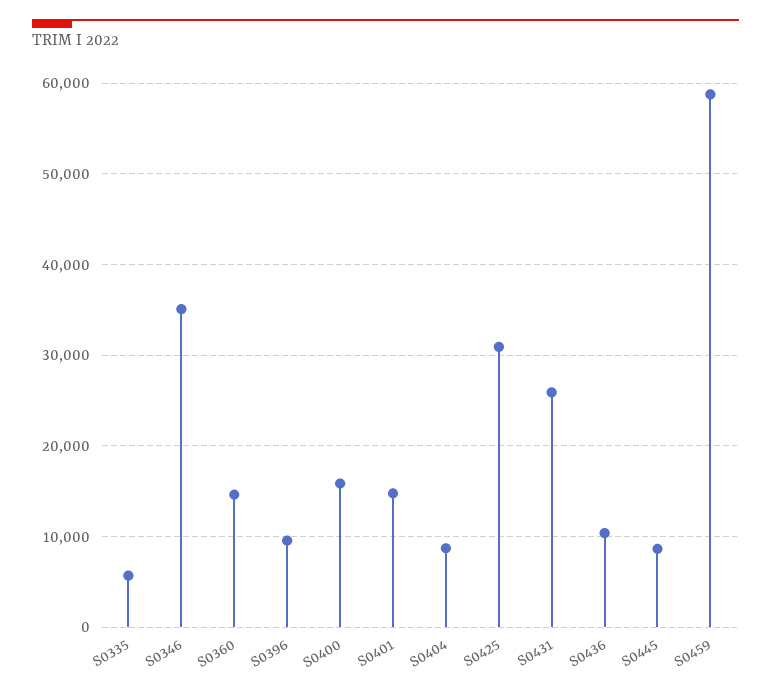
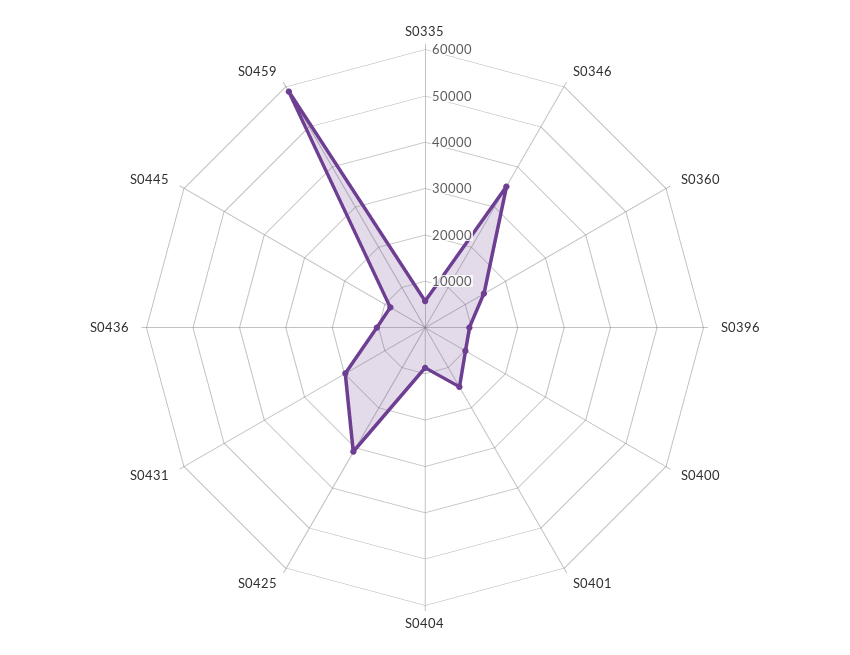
S0400: 16000 -> 10000
S0431: 26000 -> 20000

